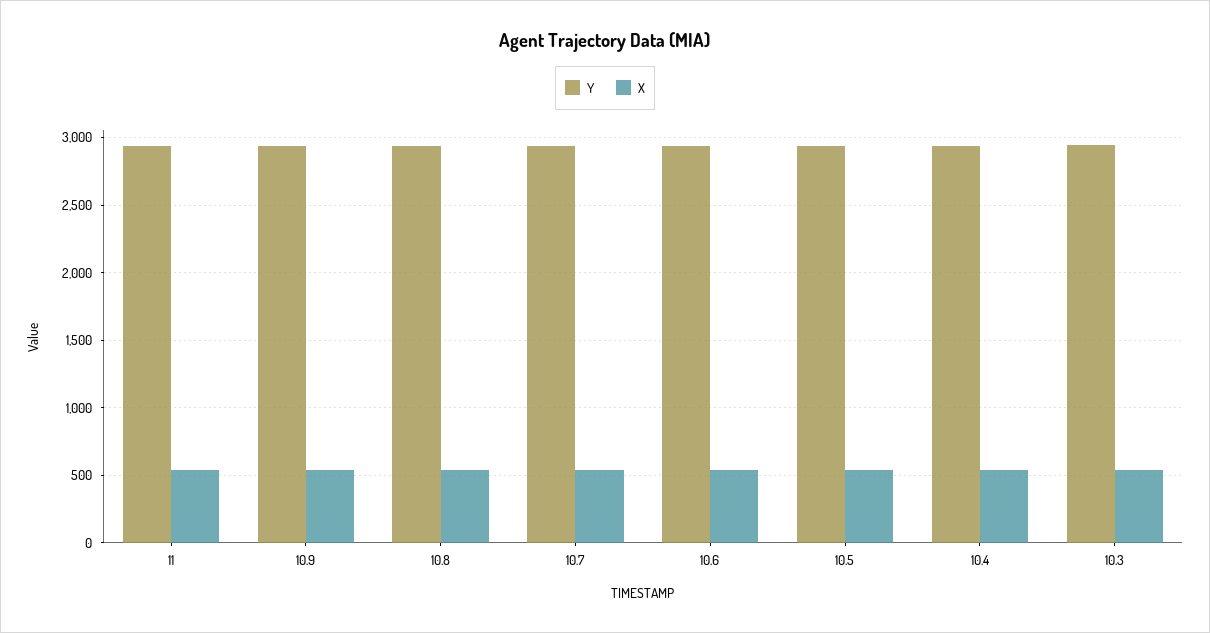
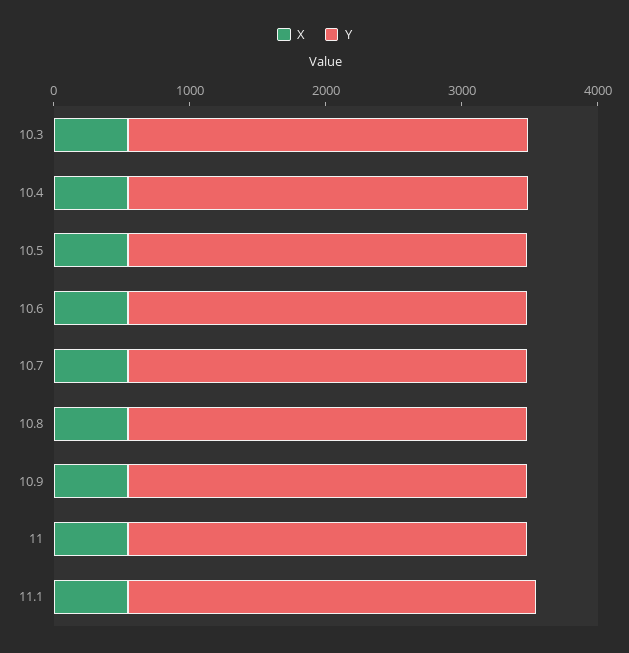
X, 11.1: none -> 600
Y, 11.1: none -> 3000

